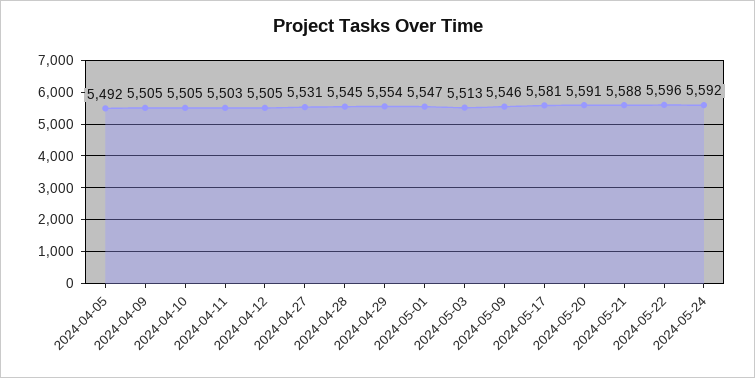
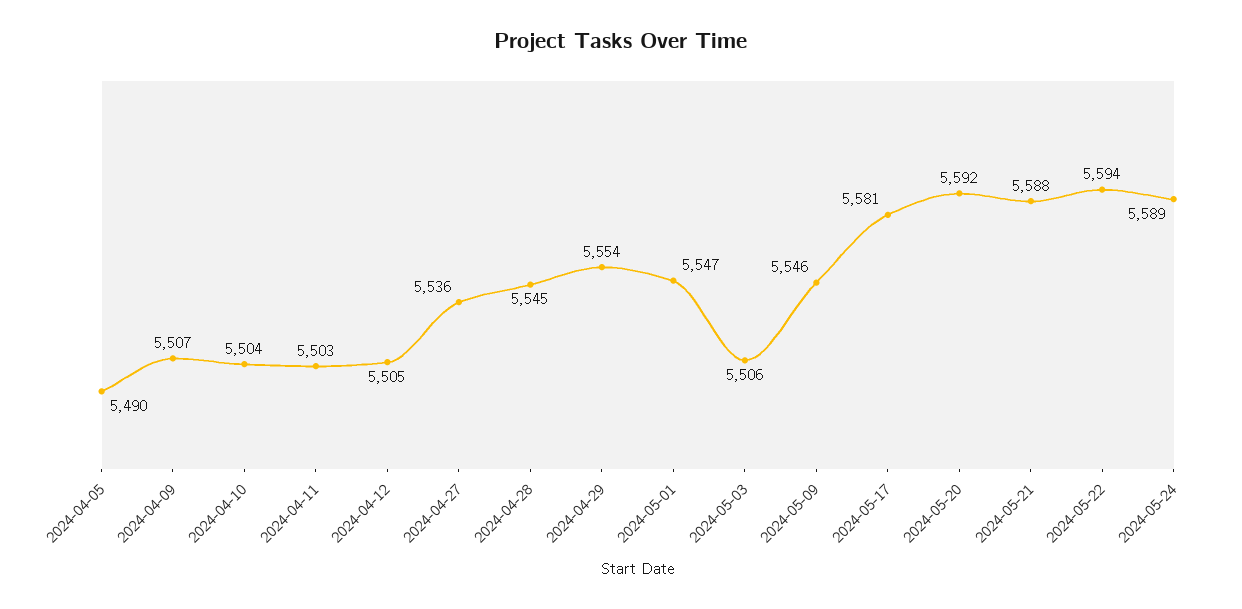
2024-04-05: 5492 -> 5490
2024-04-09: 5505 -> 5507
2024-04-10: 5505 -> 5504
2024-04-27: 5531 -> 5536
2024-05-03: 5513 -> 5506
2024-05-20: 5591 -> 5592
2024-05-22: 5596 -> 5594
2024-05-24: 5592 -> 5589

